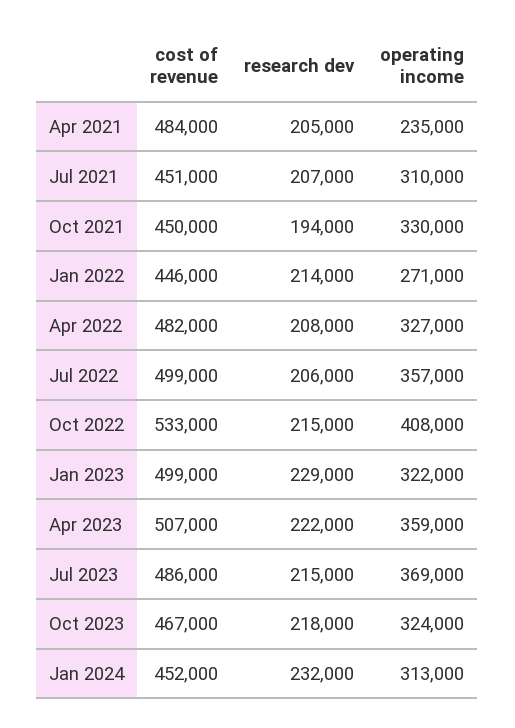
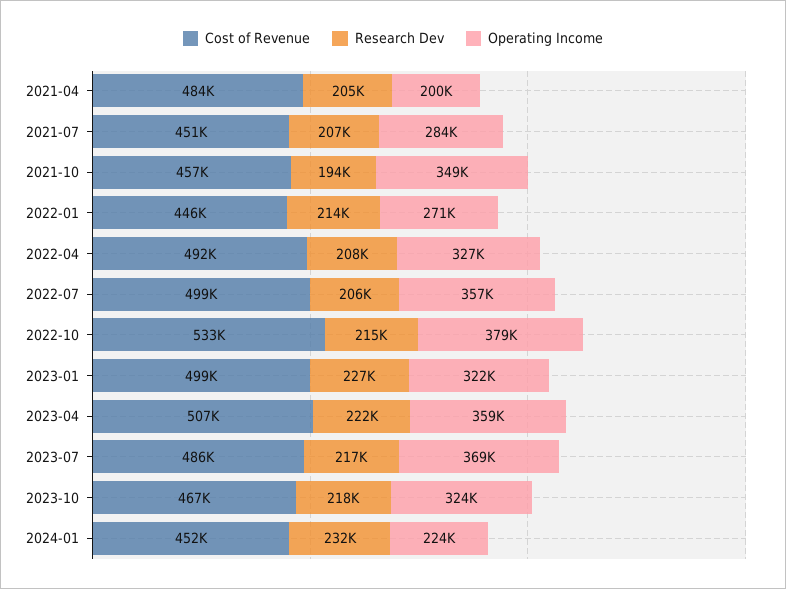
operating income, Apr 2021: 235000 -> 200000
operating income, Jul 2021: 310000 -> 284000
cost of revenue, Oct 2021: 450000 -> 457000
operating income, Oct 2021: 330000 -> 349000
cost of revenue, Apr 2022: 482000 -> 492000
operating income, Oct 2022: 408000 -> 379000
research dev, Jan 2023: 229000 -> 227000
research dev, Jul 2023: 215000 -> 217000
operating income, Jan 2024: 313000 -> 224000

